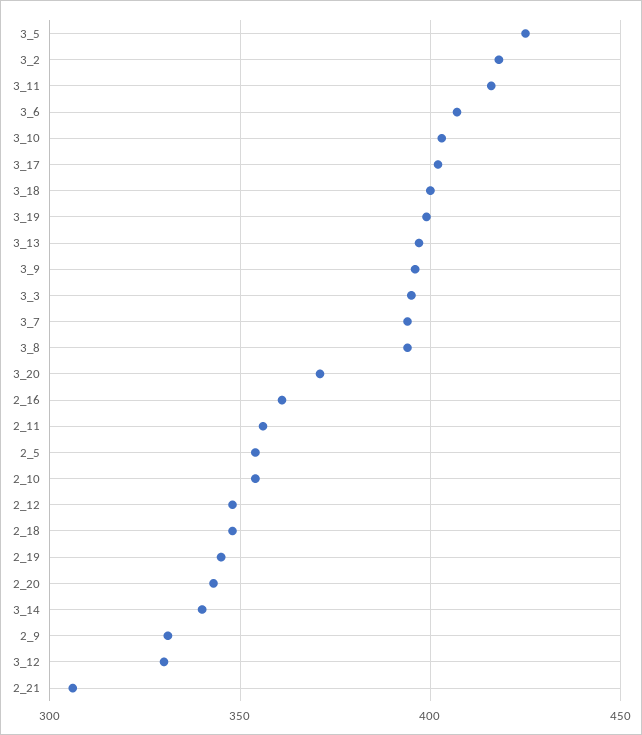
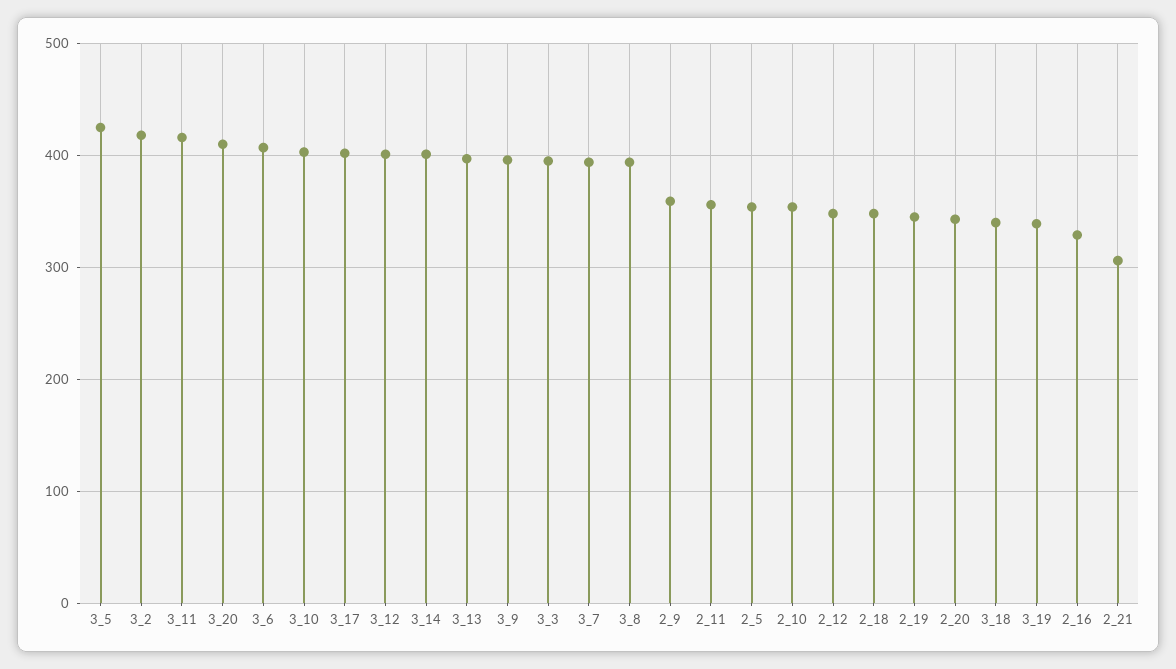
3_18: 400 -> 340
3_19: 400 -> 340
3_20: 370 -> 410
2_16: 360 -> 330
3_14: 340 -> 400
2_9: 330 -> 360
3_12: 330 -> 400

